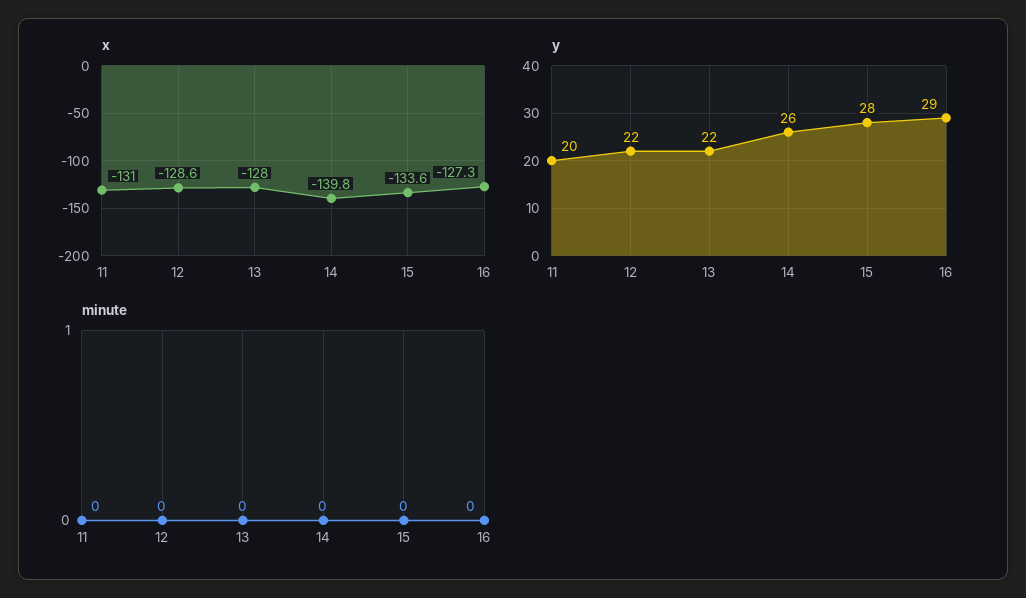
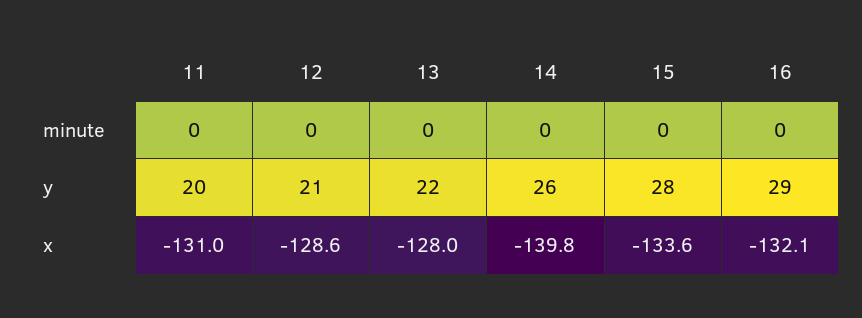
x, 16: -127.3 -> -132.1
y, 12: 22 -> 21

